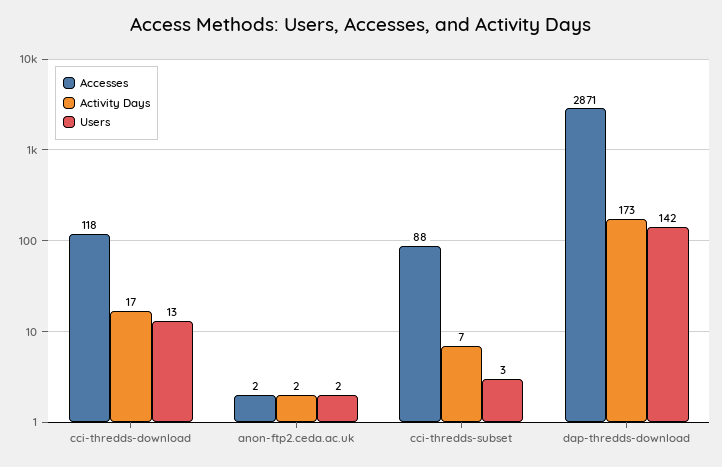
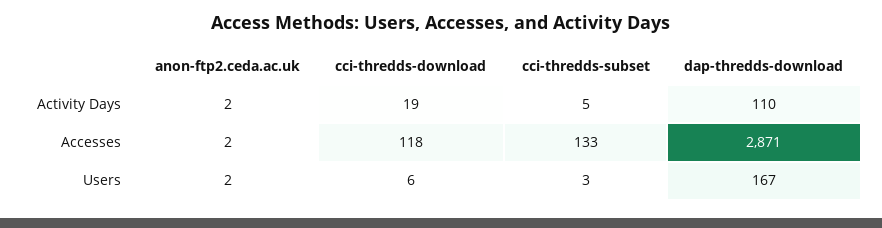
Activity Days, cci-thredds-download: 17 -> 19
Users, cci-thredds-download: 13 -> 6
Accesses, cci-thredds-subset: 88 -> 133
Activity Days, cci-thredds-subset: 7 -> 5
Activity Days, dap-thredds-download: 173 -> 110
Users, dap-thredds-download: 142 -> 167

